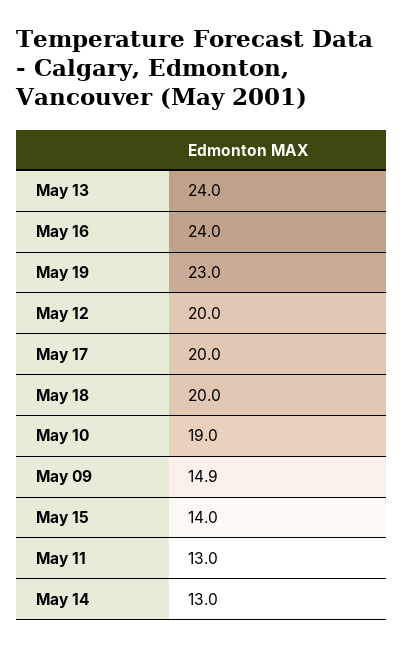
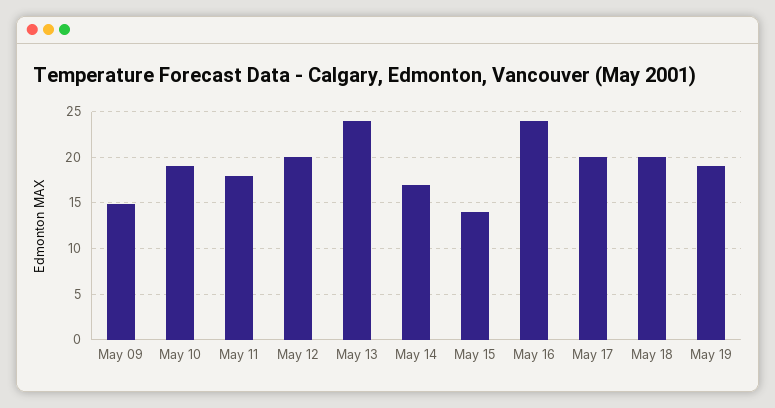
May 19: 23 -> 19
May 11: 13 -> 18
May 14: 13 -> 17

